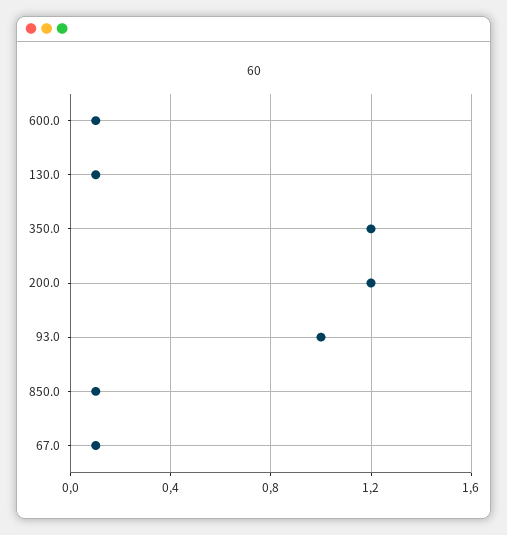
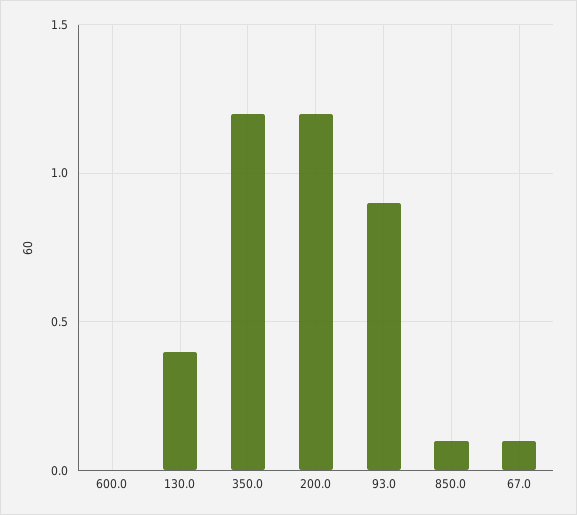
600.0: 0.1 -> 0
130.0: 0.1 -> 0.4
93.0: 1 -> 0.9

